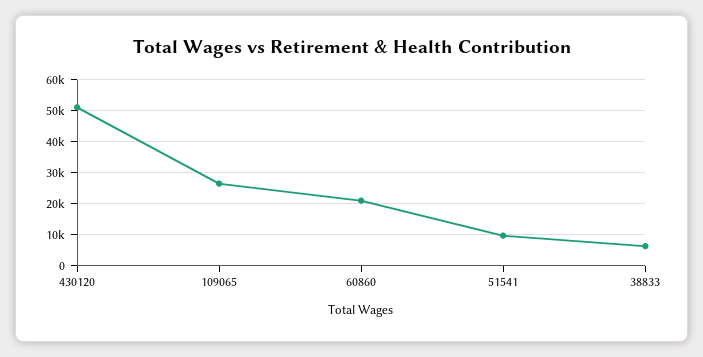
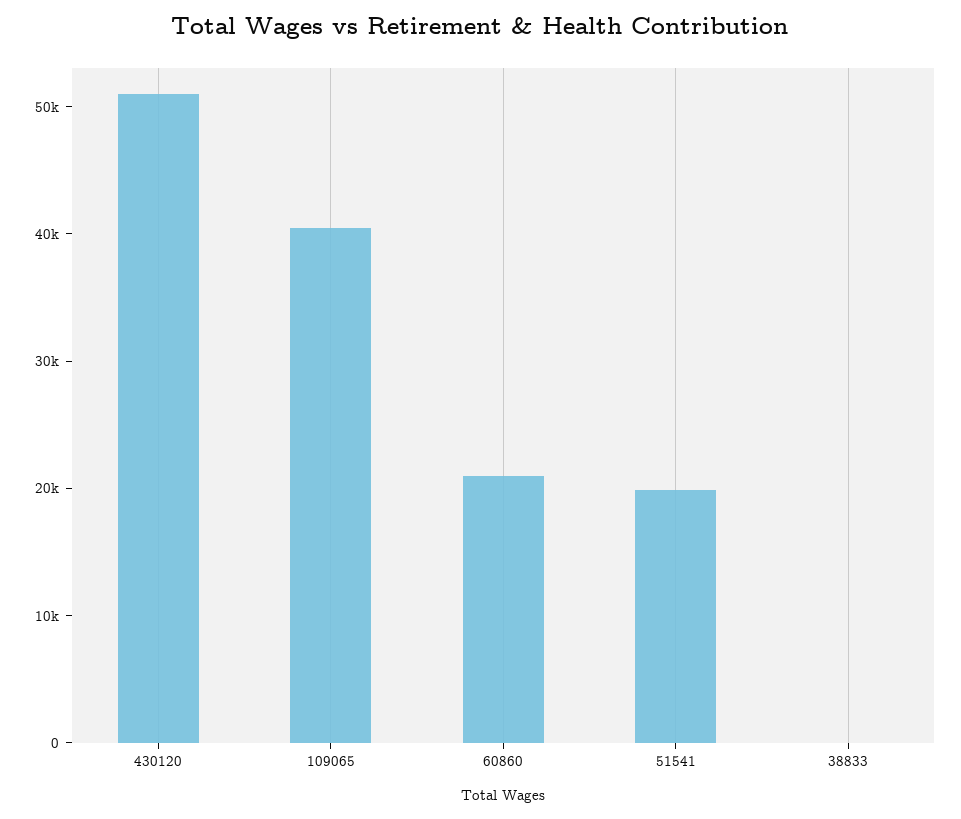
109065: 26000 -> 40000
51541: 10000 -> 20000
38833: 6000 -> 0

